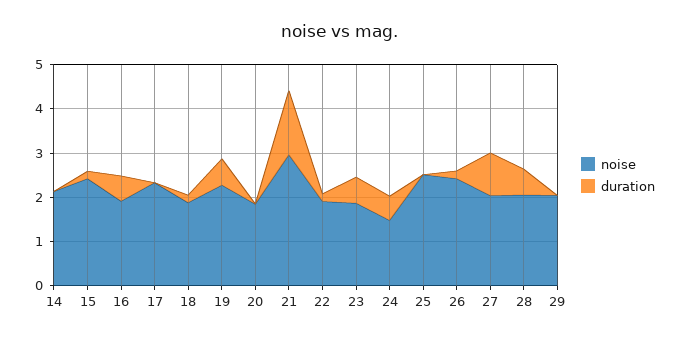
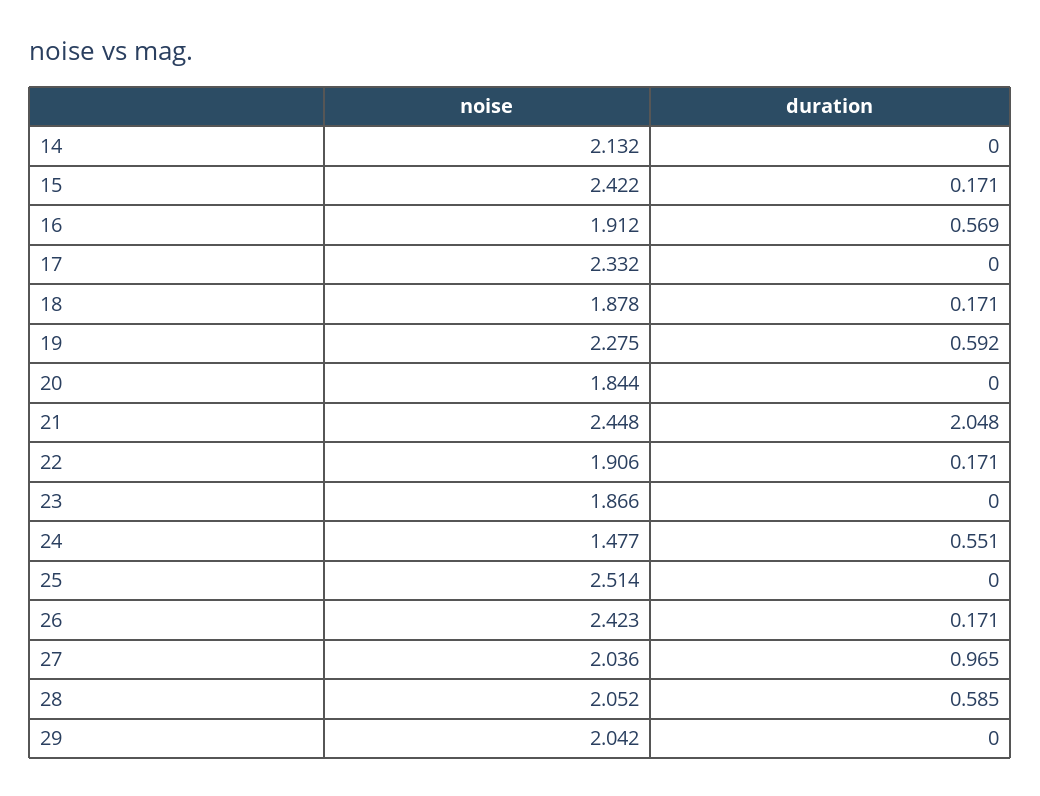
noise, 21: 3 -> 2.448
duration, 21: 1.4 -> 2.048
duration, 23: 0.6 -> 0

